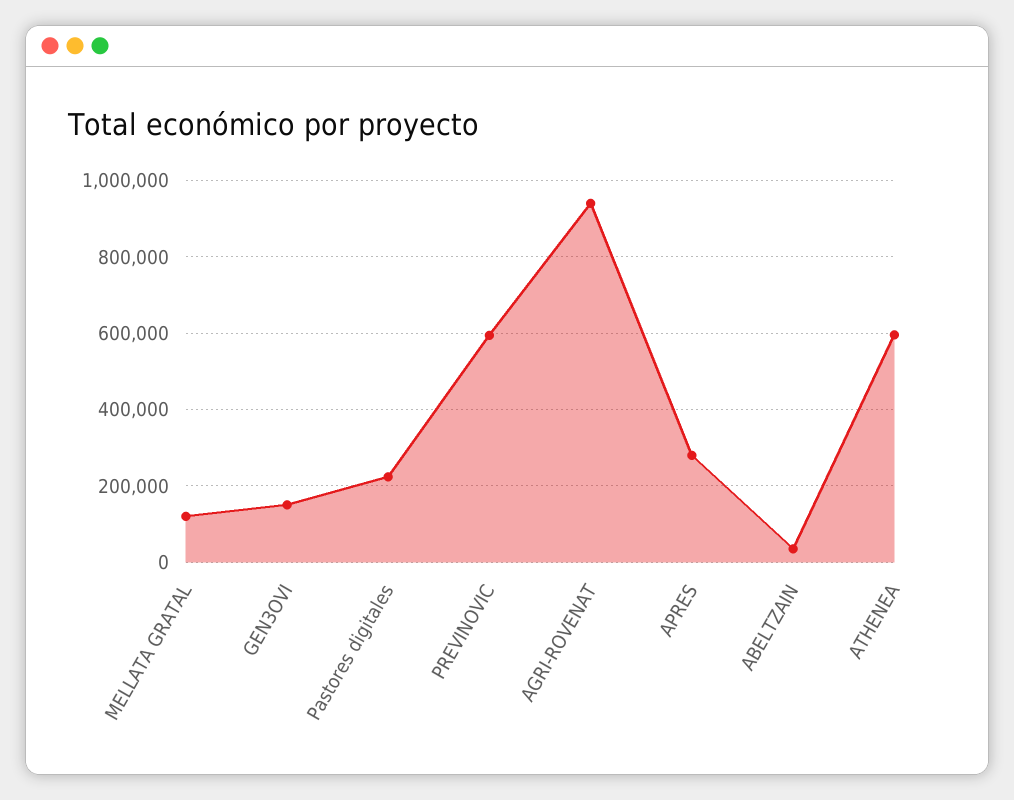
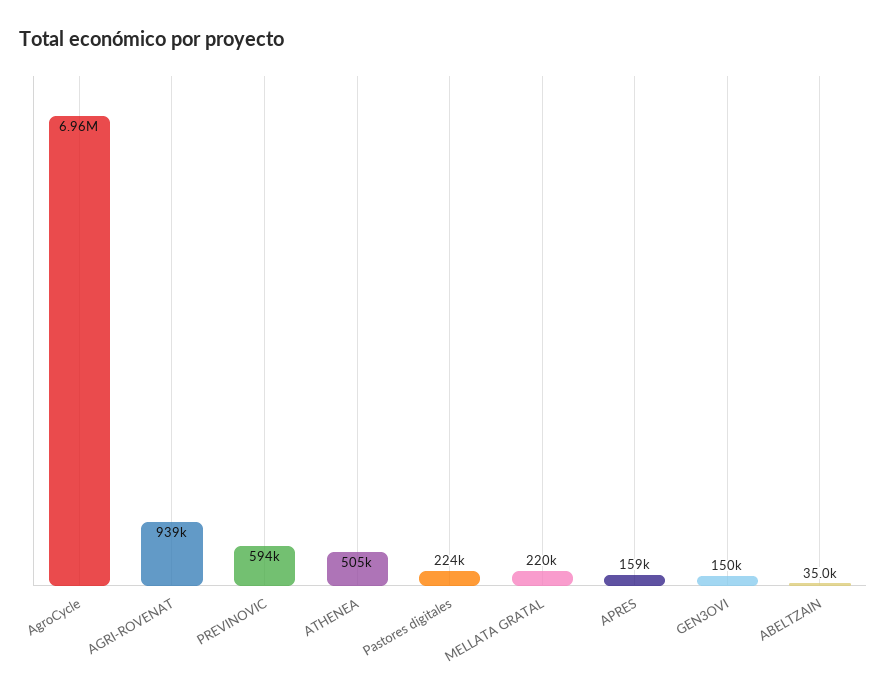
MELLATA GRATAL: 120000 -> 220000
APRES: 280000 -> 159000
ATHENEA: 600000 -> 505000
AgroCycle: none -> 6960000

